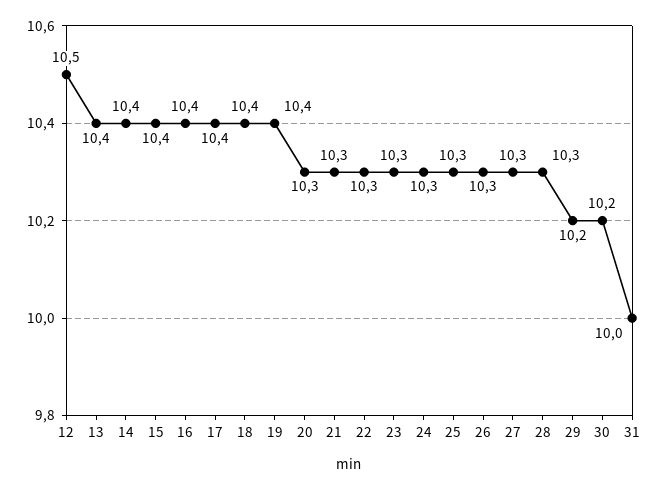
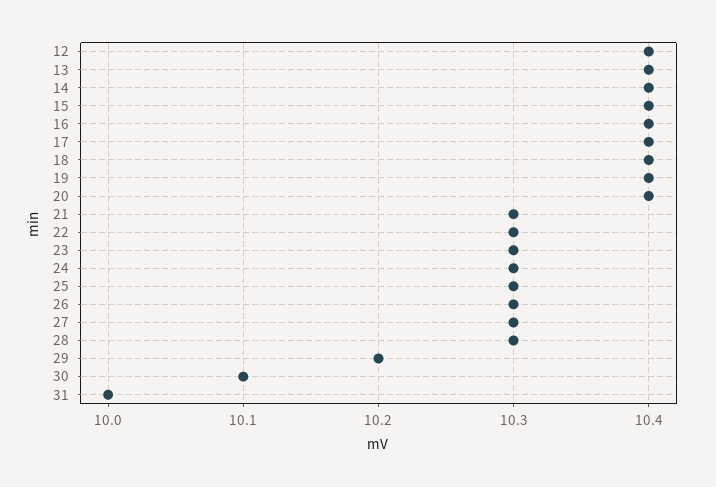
12: 10.5 -> 10.4
20: 10.3 -> 10.4
30: 10.2 -> 10.1

